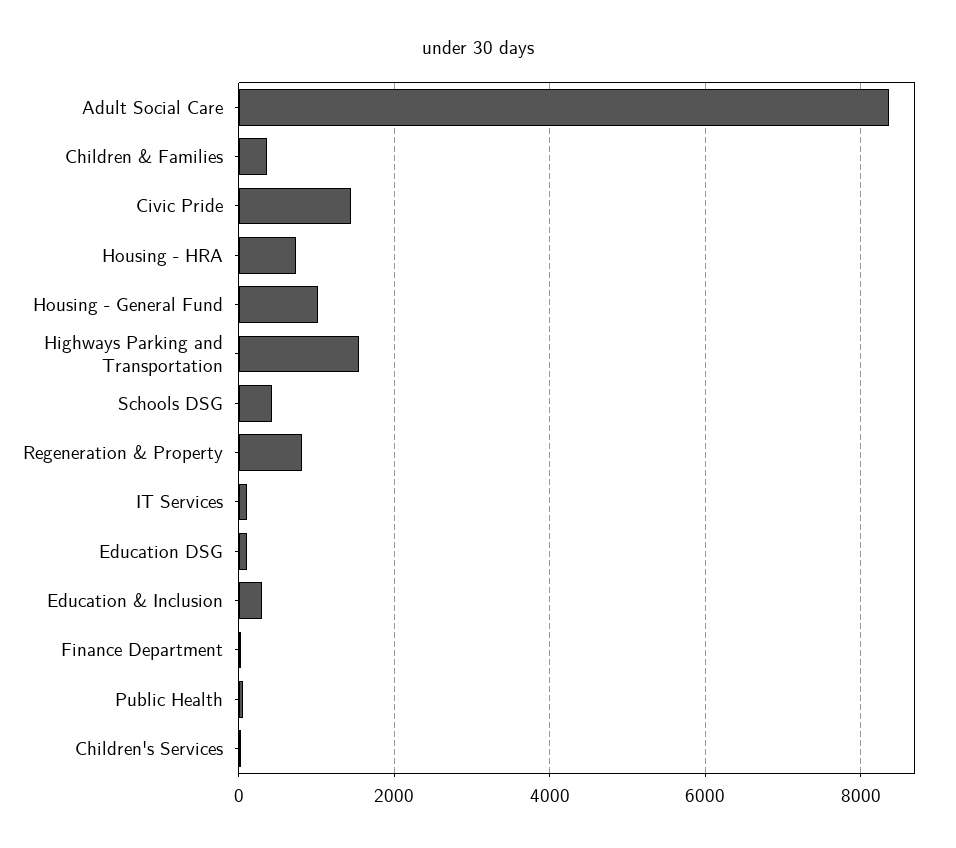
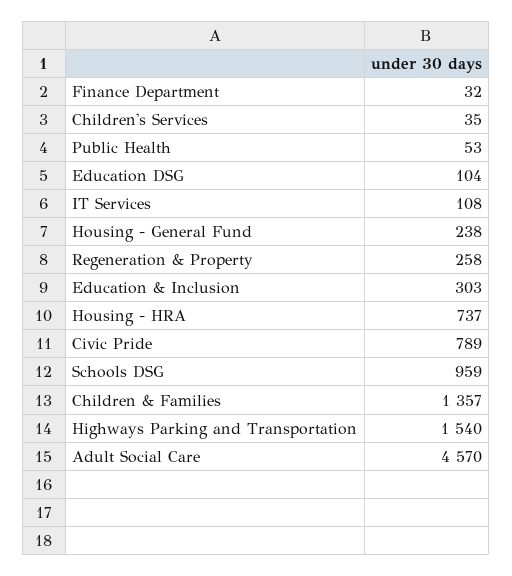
Adult Social Care: 8400 -> 4570
Children & Families: 400 -> 1357
Civic Pride: 1400 -> 789
Housing - General Fund: 1000 -> 238
Schools DSG: 400 -> 959
Regeneration & Property: 800 -> 258

